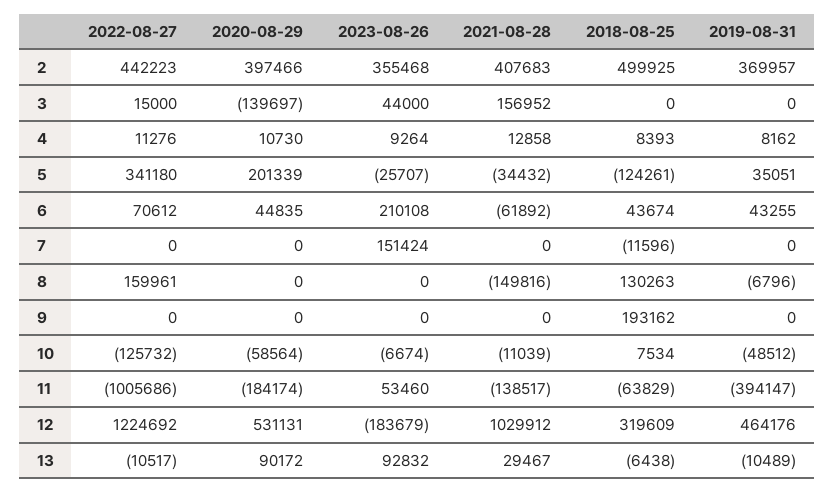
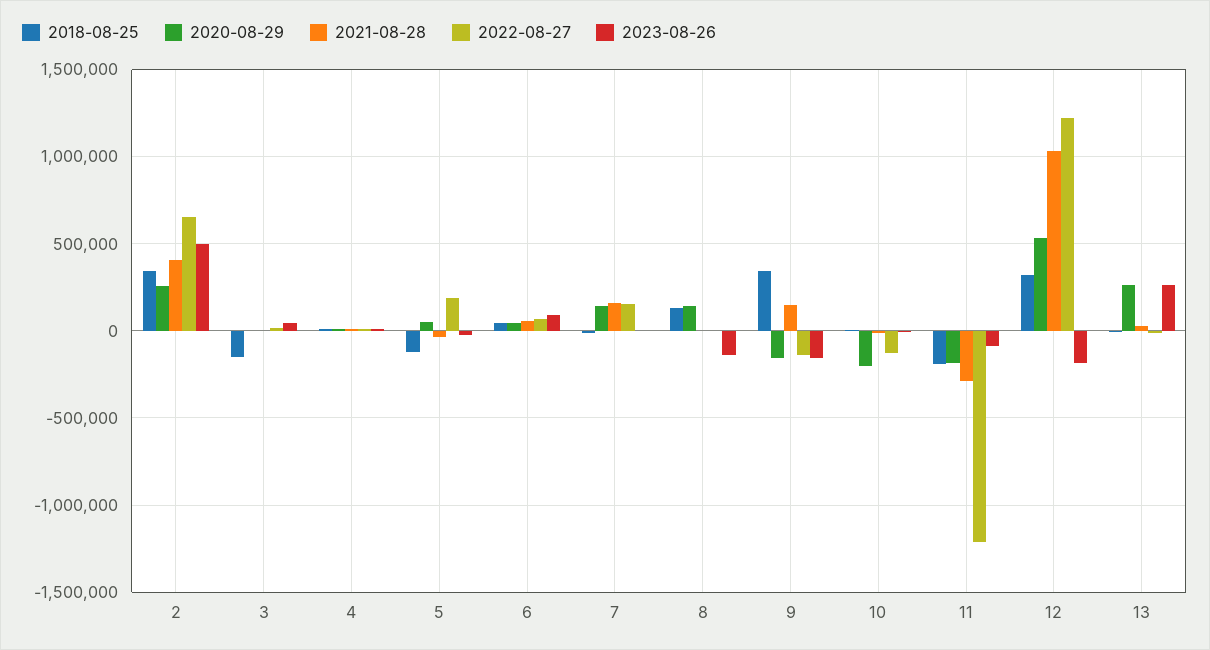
2022-08-27, 2: 442223 -> 650000
2020-08-29, 2: 397466 -> 250000
2023-08-26, 2: 355468 -> 500000
2018-08-25, 2: 499925 -> 350000
2019-08-31, 2: 369957 -> none
2020-08-29, 3: -139697 -> 0
2021-08-28, 3: 156952 -> 0
2018-08-25, 3: 0 -> -150000
2019-08-31, 3: 0 -> none
2019-08-31, 4: 8162 -> none
2022-08-27, 5: 341180 -> 200000
2020-08-29, 5: 201339 -> 50000
2019-08-31, 5: 35051 -> none
2023-08-26, 6: 210108 -> 100000
2021-08-28, 6: -61892 -> 50000
2019-08-31, 6: 43255 -> none
2022-08-27, 7: 0 -> 150000
2020-08-29, 7: 0 -> 150000
2023-08-26, 7: 151424 -> 0
2021-08-28, 7: 0 -> 150000
2019-08-31, 7: 0 -> none
2022-08-27, 8: 159961 -> 0
2020-08-29, 8: 0 -> 150000
2023-08-26, 8: 0 -> -150000
2021-08-28, 8: -149816 -> 0
2019-08-31, 8: -6796 -> none
2022-08-27, 9: 0 -> -150000
2020-08-29, 9: 0 -> -150000
2023-08-26, 9: 0 -> -150000
2021-08-28, 9: 0 -> 150000
2018-08-25, 9: 193162 -> 350000
2019-08-31, 9: 0 -> none
2020-08-29, 10: -58564 -> -200000
2019-08-31, 10: -48512 -> none
2022-08-27, 11: -1005686 -> -1200000
2023-08-26, 11: 53460 -> -100000
2021-08-28, 11: -138517 -> -300000
2018-08-25, 11: -63829 -> -200000
2019-08-31, 11: -394147 -> none
2019-08-31, 12: 464176 -> none
2020-08-29, 13: 90172 -> 250000
2023-08-26, 13: 92832 -> 250000
2019-08-31, 13: -10489 -> none

